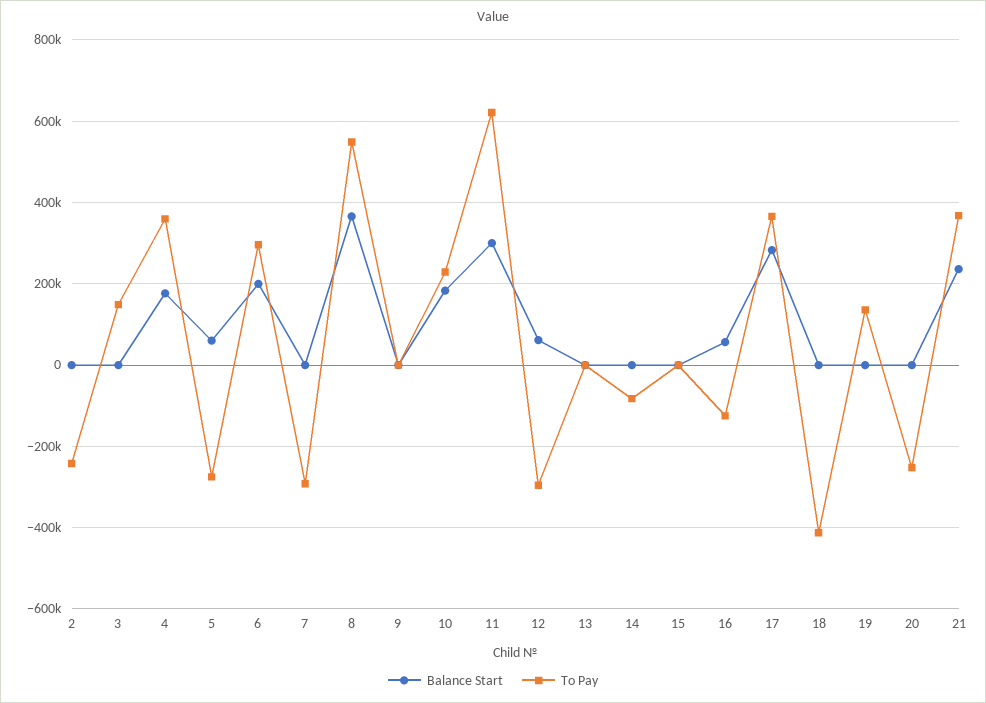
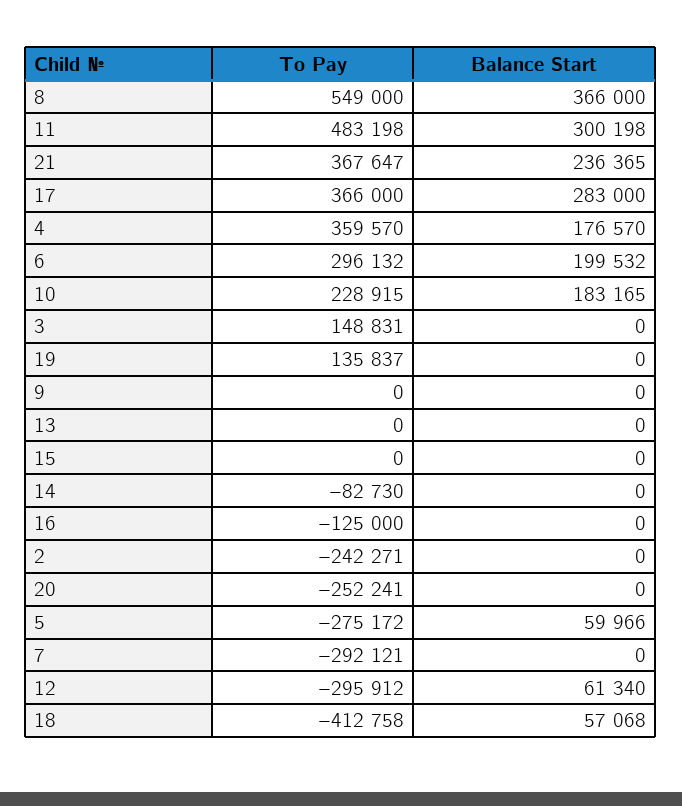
To Pay, 11: 620000 -> 483198
Balance Start, 16: 60000 -> 0
Balance Start, 18: 0 -> 57068

